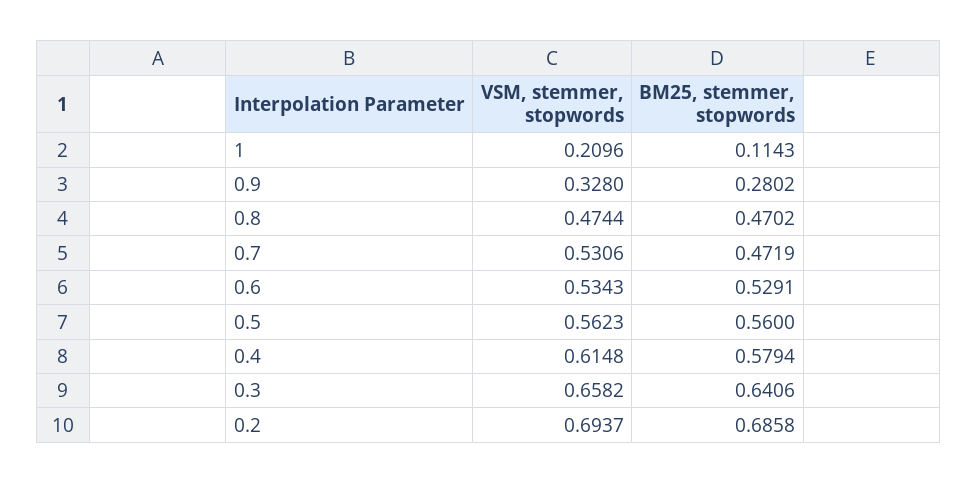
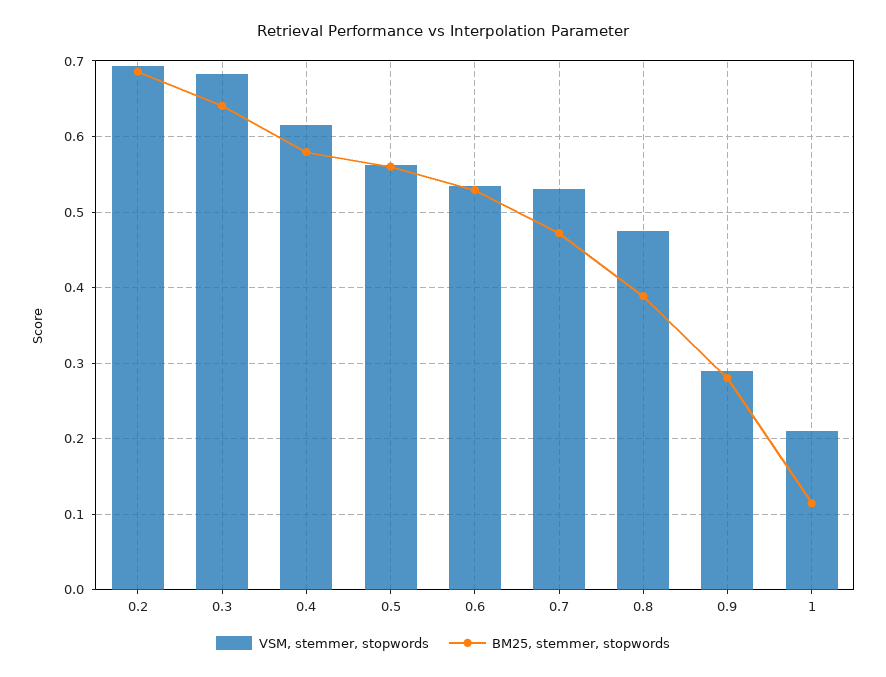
VSM, stemmer, stopwords, 0.9: 0.328 -> 0.29
BM25, stemmer, stopwords, 0.8: 0.4702 -> 0.39
VSM, stemmer, stopwords, 0.3: 0.6582 -> 0.68

